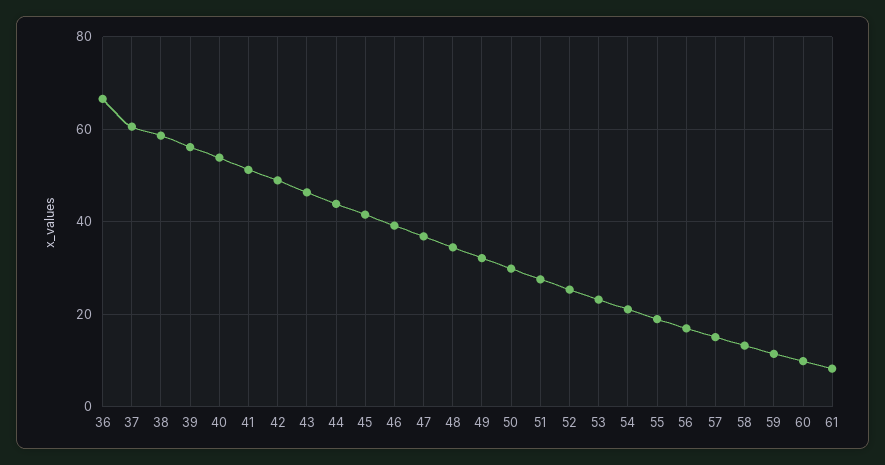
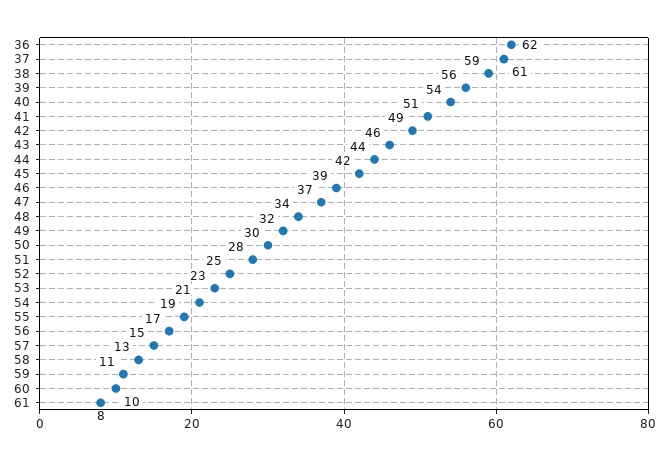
36: 66 -> 62

